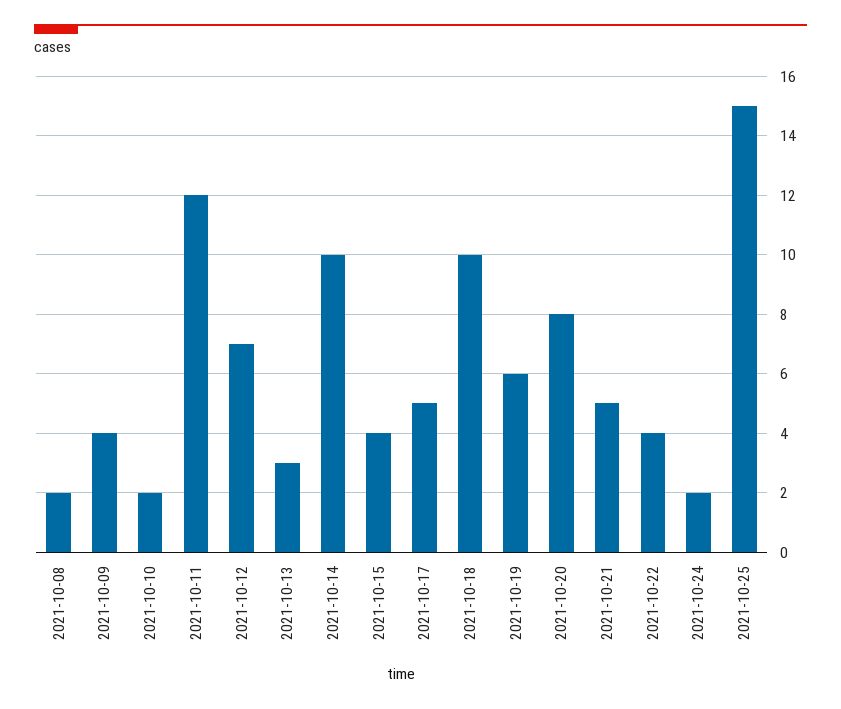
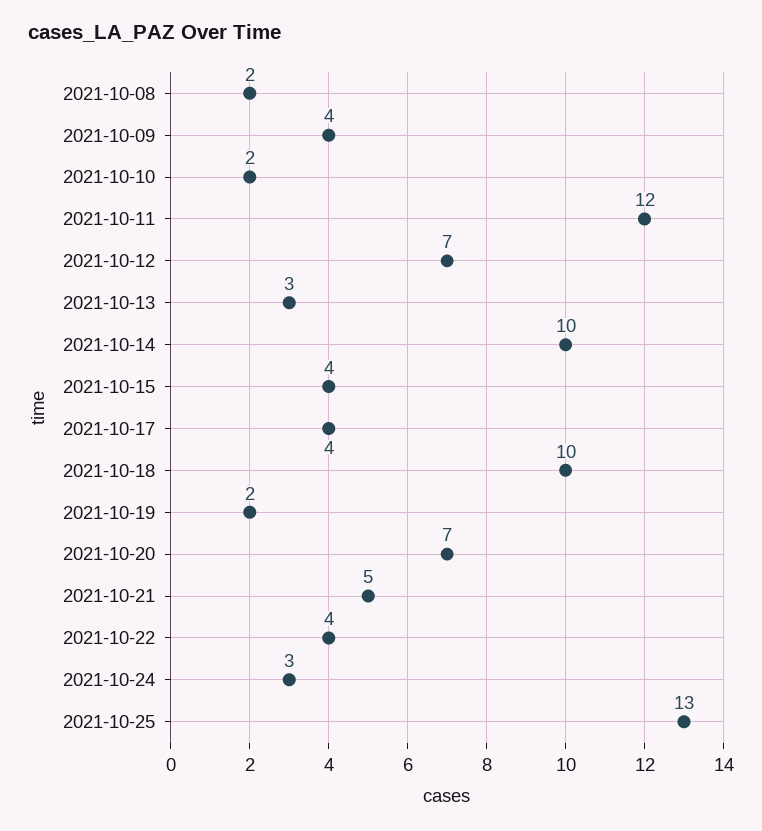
2021-10-17: 5 -> 4
2021-10-19: 6 -> 2
2021-10-20: 8 -> 7
2021-10-24: 2 -> 3
2021-10-25: 15 -> 13

